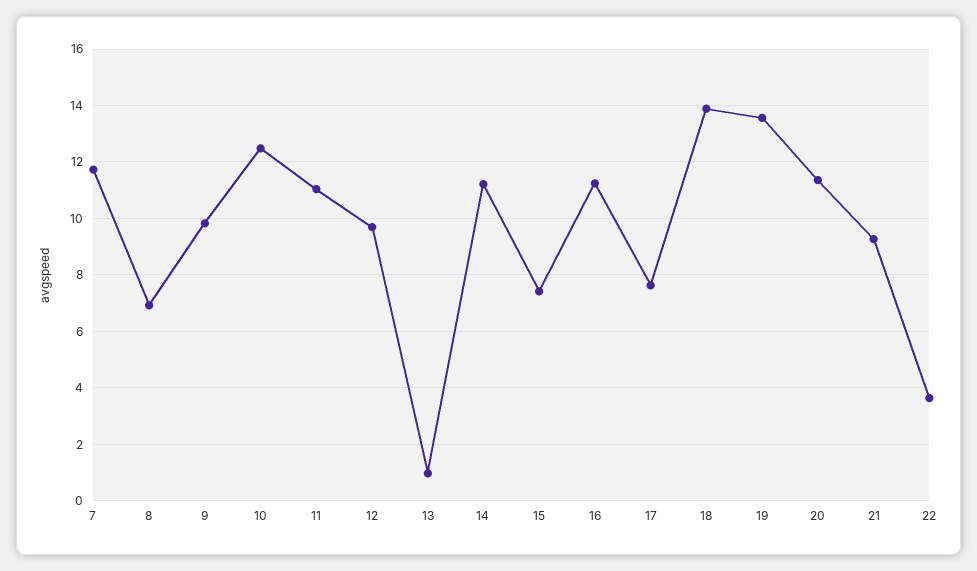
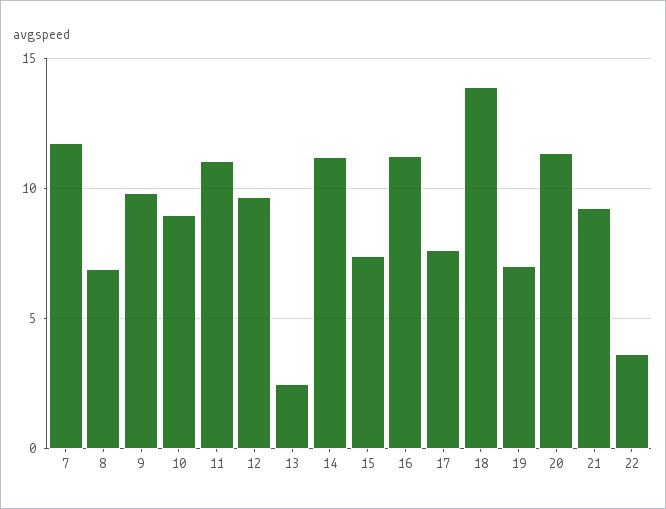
10: 12.5 -> 9
13: 1 -> 2.5
19: 13.5 -> 7

